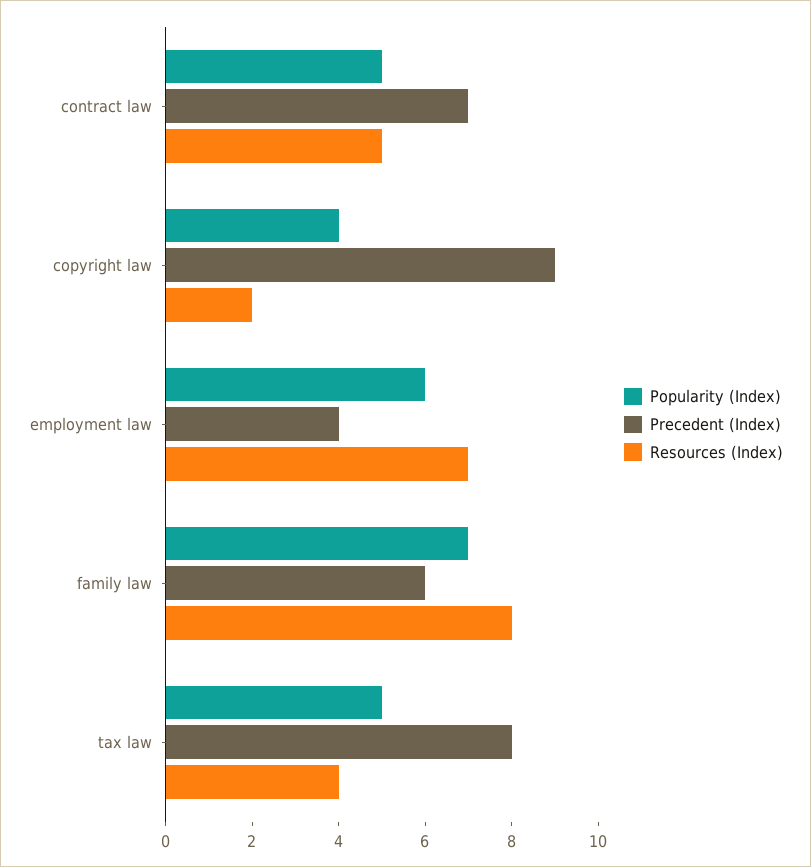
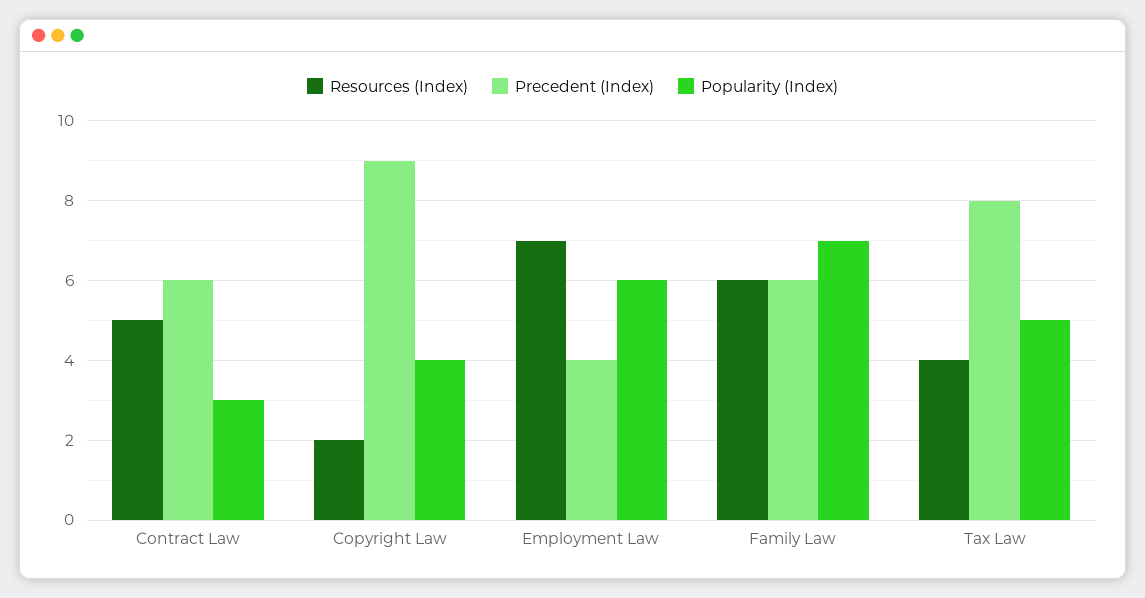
Popularity (Index), contract law: 5 -> 3
Precedent (Index), contract law: 7 -> 6
Resources (Index), family law: 8 -> 6

